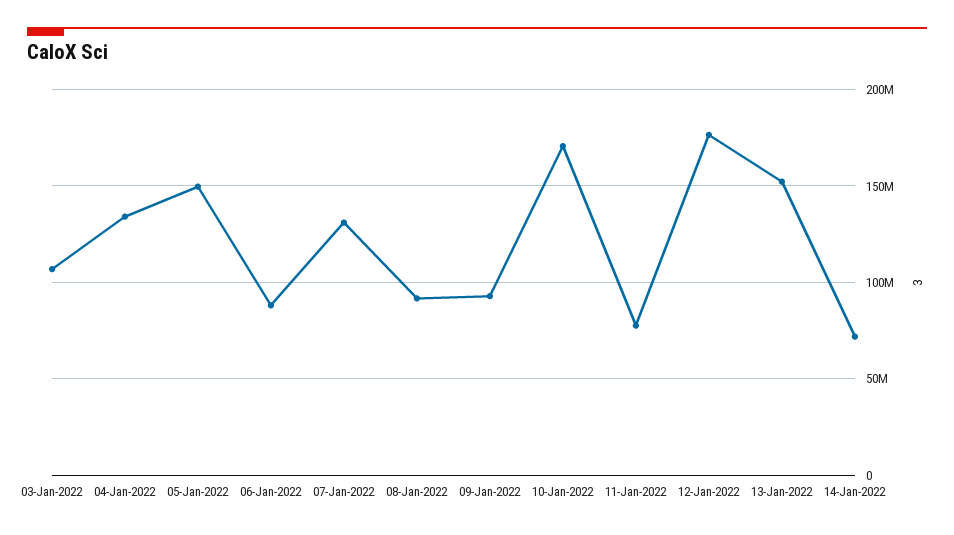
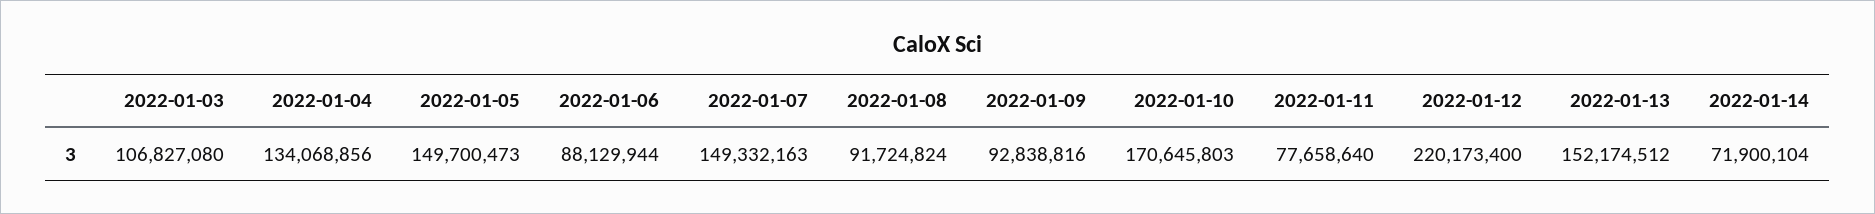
07-Jan-2022: 130000000 -> 149332163
12-Jan-2022: 175000000 -> 220173400

